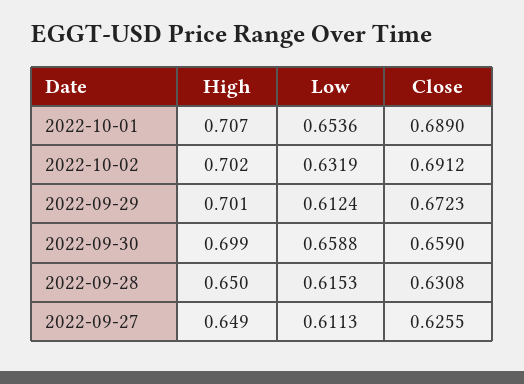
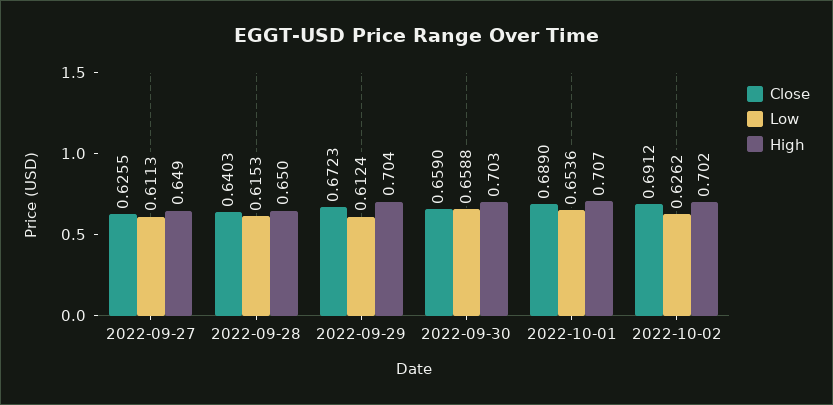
Low, 2022-10-02: 0.6319 -> 0.6262
High, 2022-09-29: 0.701 -> 0.704
High, 2022-09-30: 0.699 -> 0.703
Close, 2022-09-28: 0.6308 -> 0.6403

